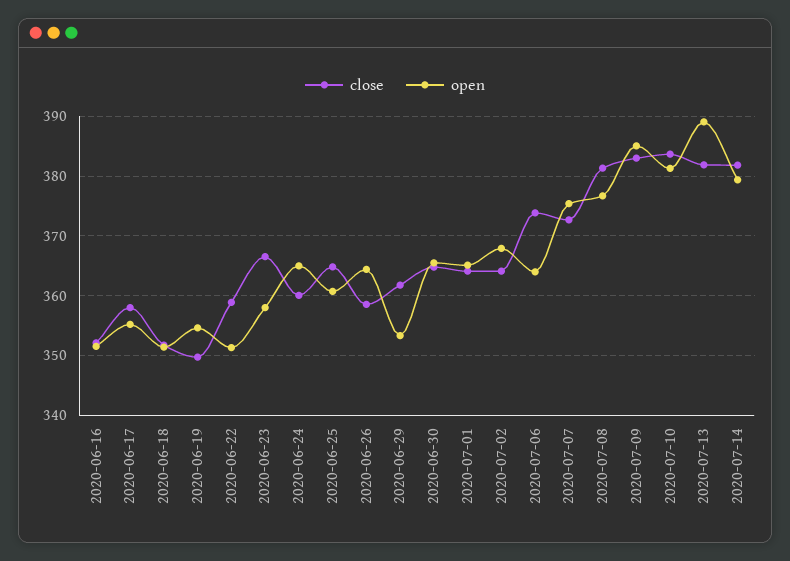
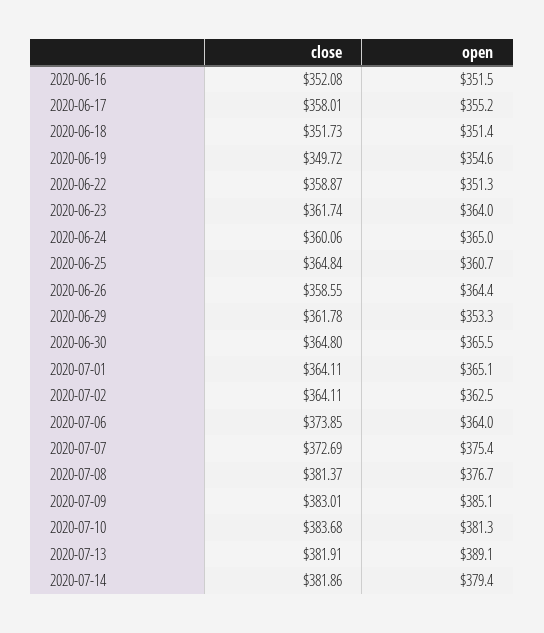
close, 2020-06-23: 366 -> 361.74
open, 2020-06-23: 358 -> 364
open, 2020-07-02: 368 -> 362.5

